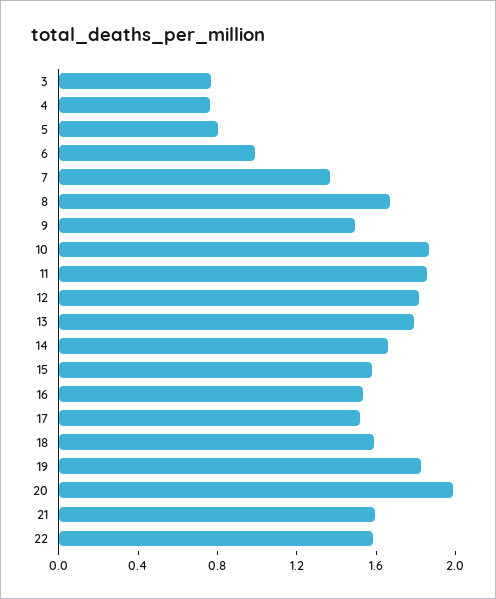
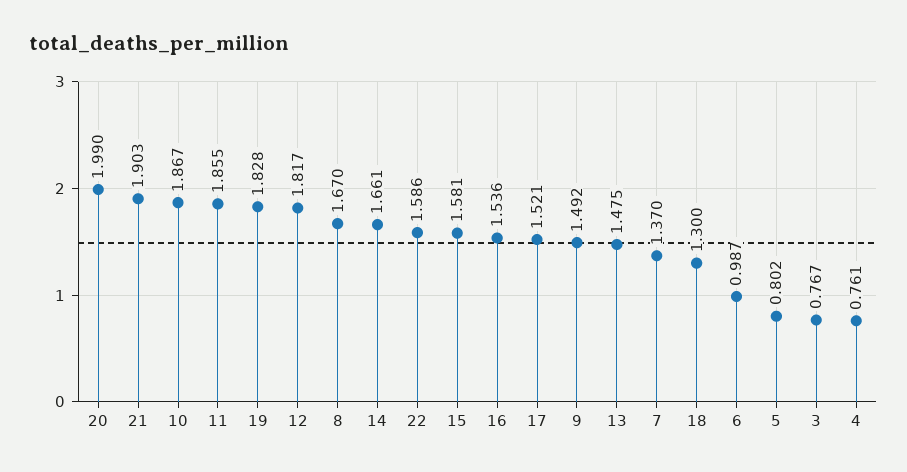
13: 1.8 -> 1.475
18: 1.6 -> 1.3
21: 1.6 -> 1.903

